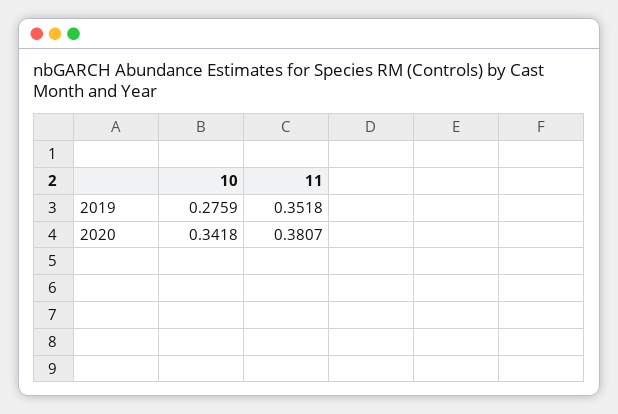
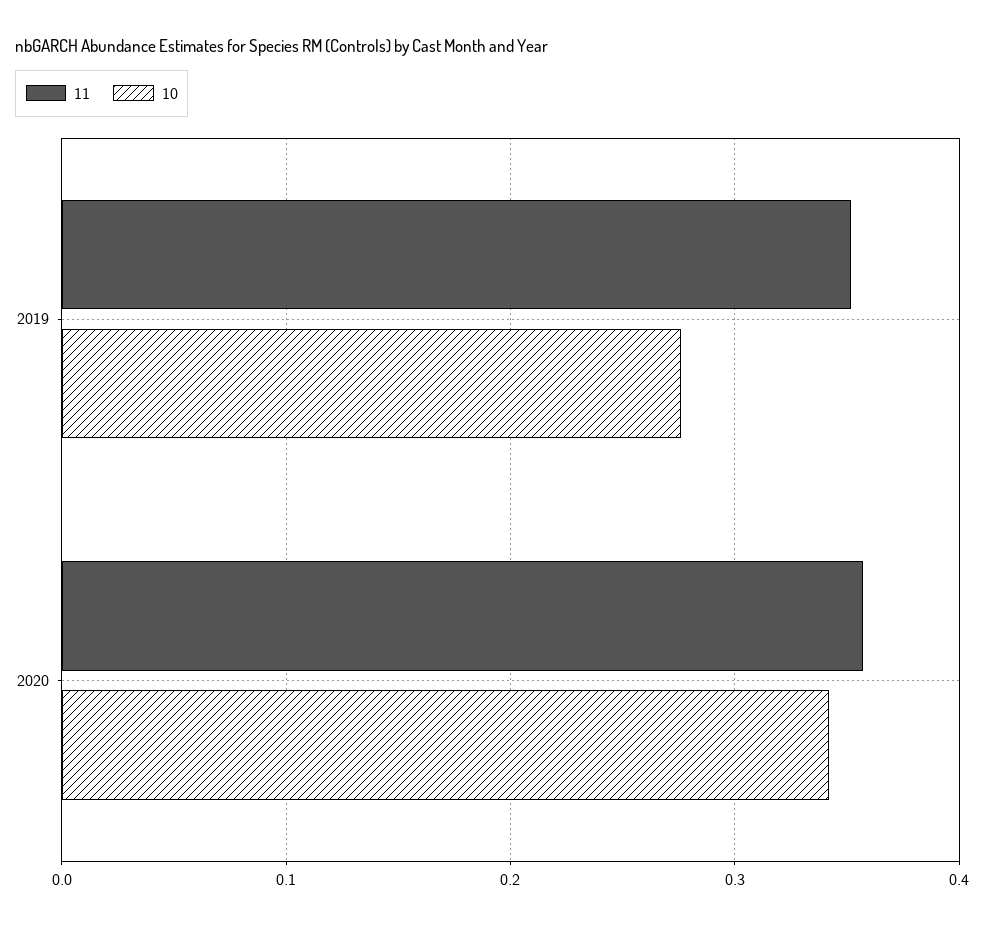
11, 2020: 0.3807 -> 0.36

